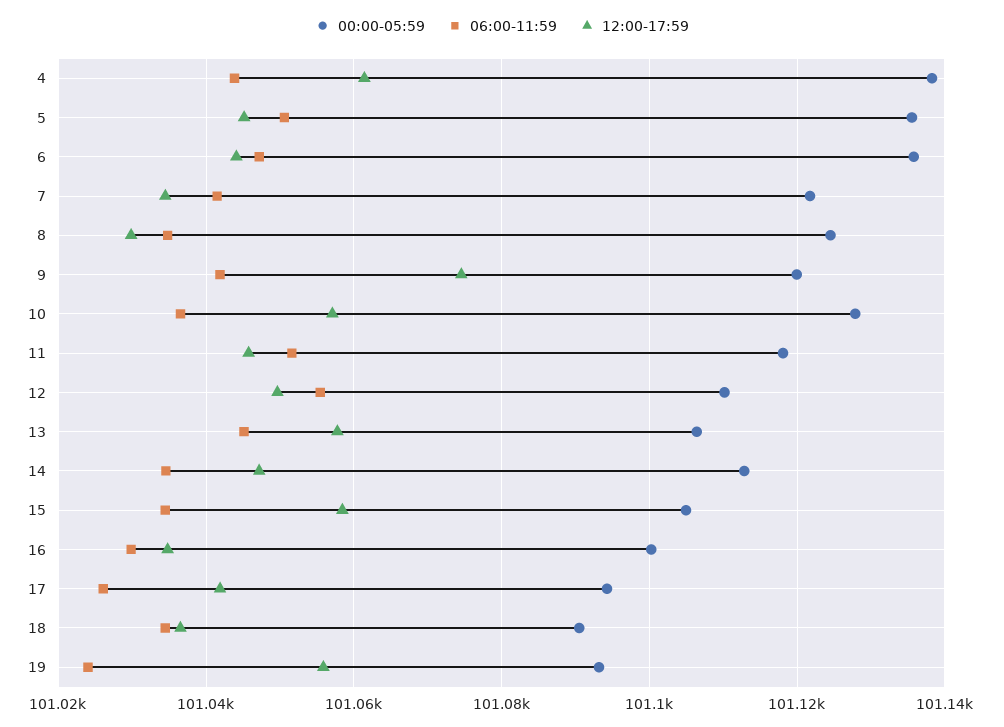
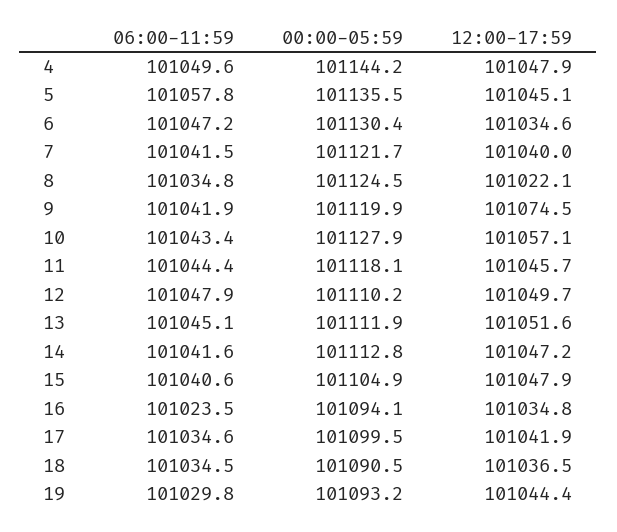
00:00-05:59, 4: 101138 -> 101144.2
06:00-11:59, 4: 101044 -> 101049.6
12:00-17:59, 4: 101062 -> 101047.9
06:00-11:59, 5: 101050 -> 101057.8
00:00-05:59, 6: 101136 -> 101130.4
12:00-17:59, 6: 101044 -> 101034.6
12:00-17:59, 7: 101034 -> 101040
12:00-17:59, 8: 101030 -> 101022.1
06:00-11:59, 10: 101036 -> 101043.4
06:00-11:59, 11: 101052 -> 101044.4
06:00-11:59, 12: 101056 -> 101047.9
00:00-05:59, 13: 101106 -> 101111.9
12:00-17:59, 13: 101058 -> 101051.6
06:00-11:59, 14: 101034 -> 101041.6
06:00-11:59, 15: 101034 -> 101040.6
12:00-17:59, 15: 101058 -> 101047.9
00:00-05:59, 16: 101100 -> 101094.1
06:00-11:59, 16: 101030 -> 101023.5
00:00-05:59, 17: 101094 -> 101099.5
06:00-11:59, 17: 101026 -> 101034.6
06:00-11:59, 19: 101024 -> 101029.8
12:00-17:59, 19: 101056 -> 101044.4

